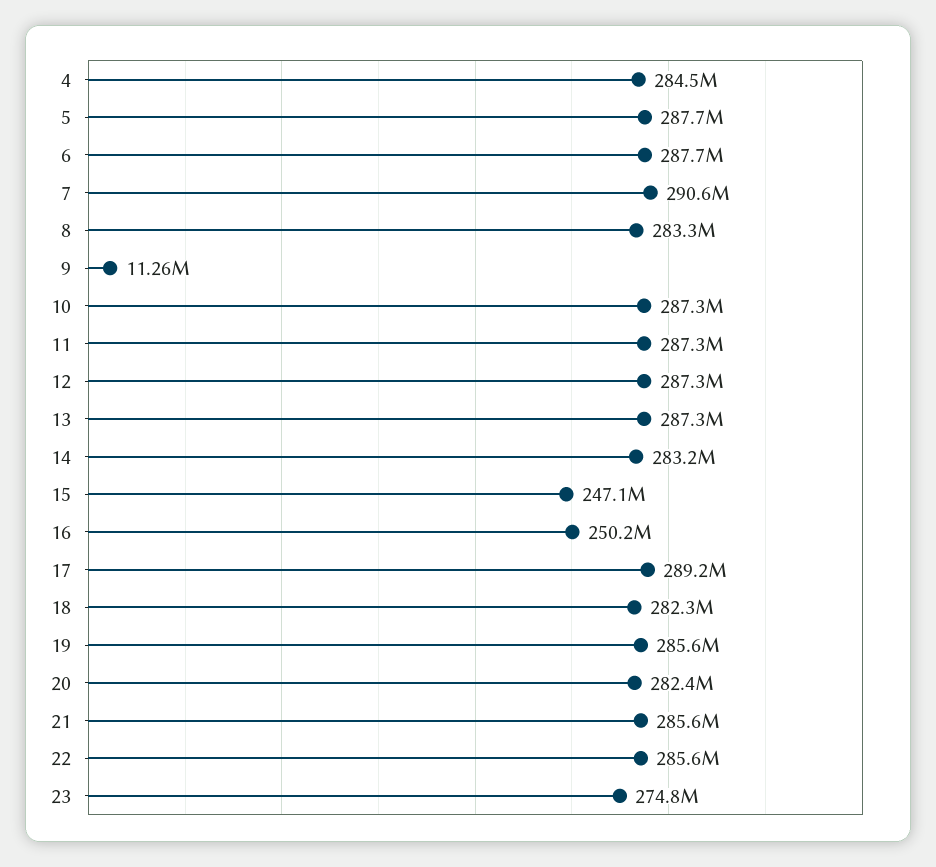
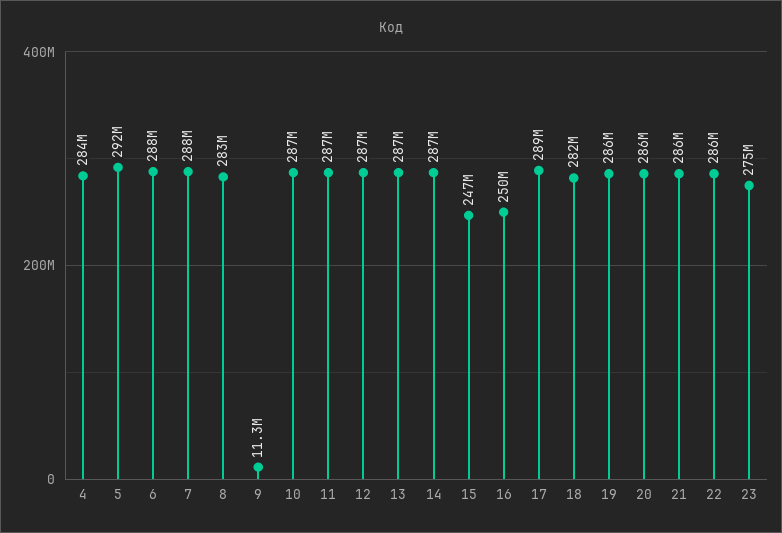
5: 287700000 -> 292000000
7: 290600000 -> 288000000
14: 283200000 -> 287000000
20: 282400000 -> 286000000

